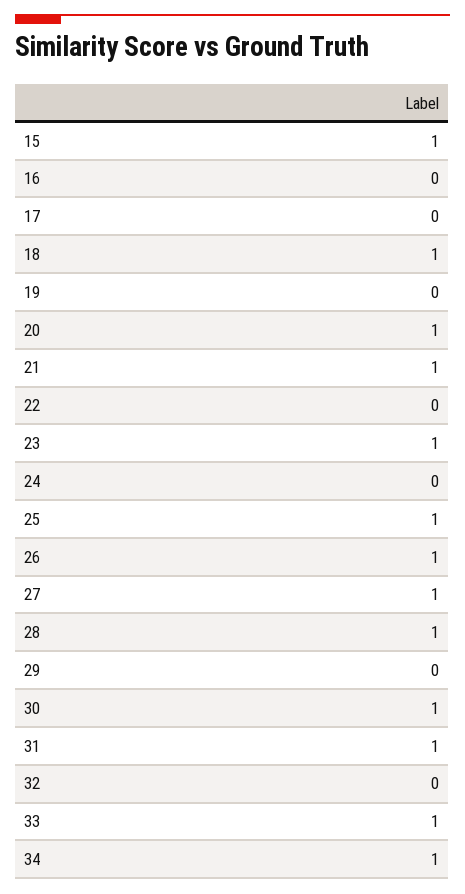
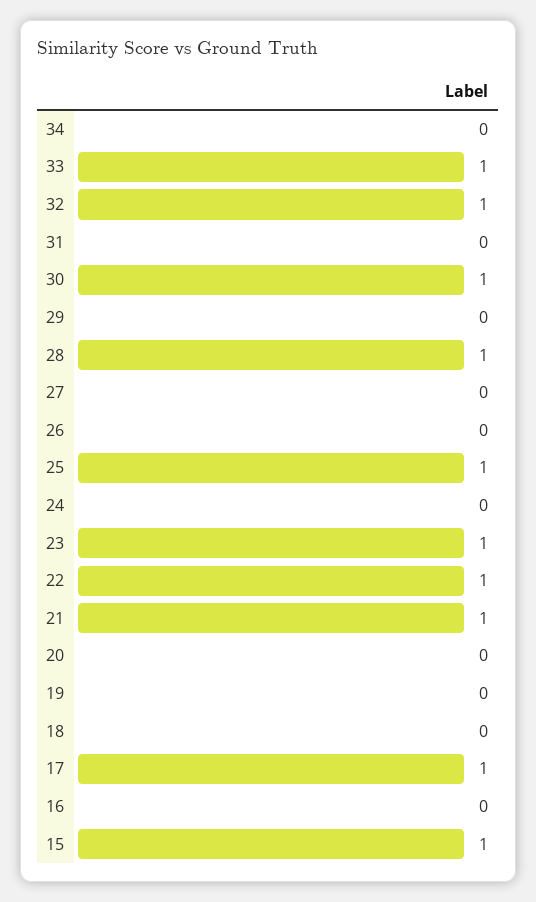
17: 0 -> 1
18: 1 -> 0
20: 1 -> 0
22: 0 -> 1
26: 1 -> 0
27: 1 -> 0
31: 1 -> 0
32: 0 -> 1
34: 1 -> 0

